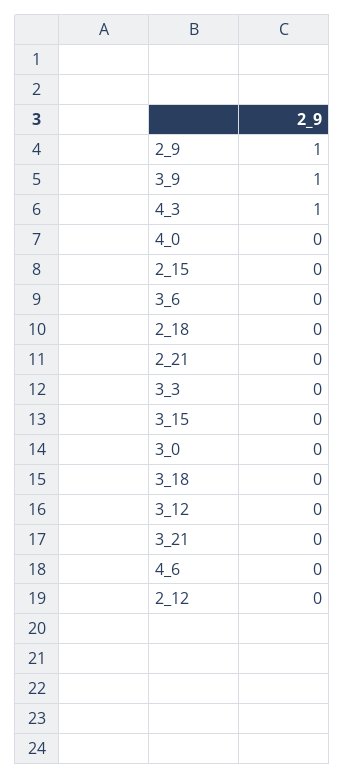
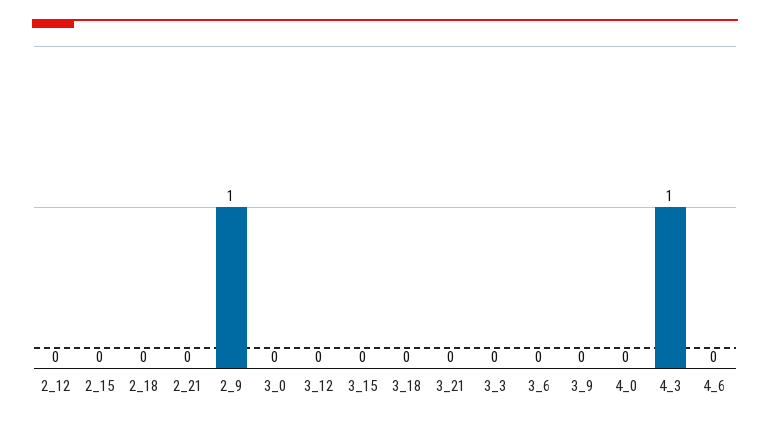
3_9: 1 -> 0

